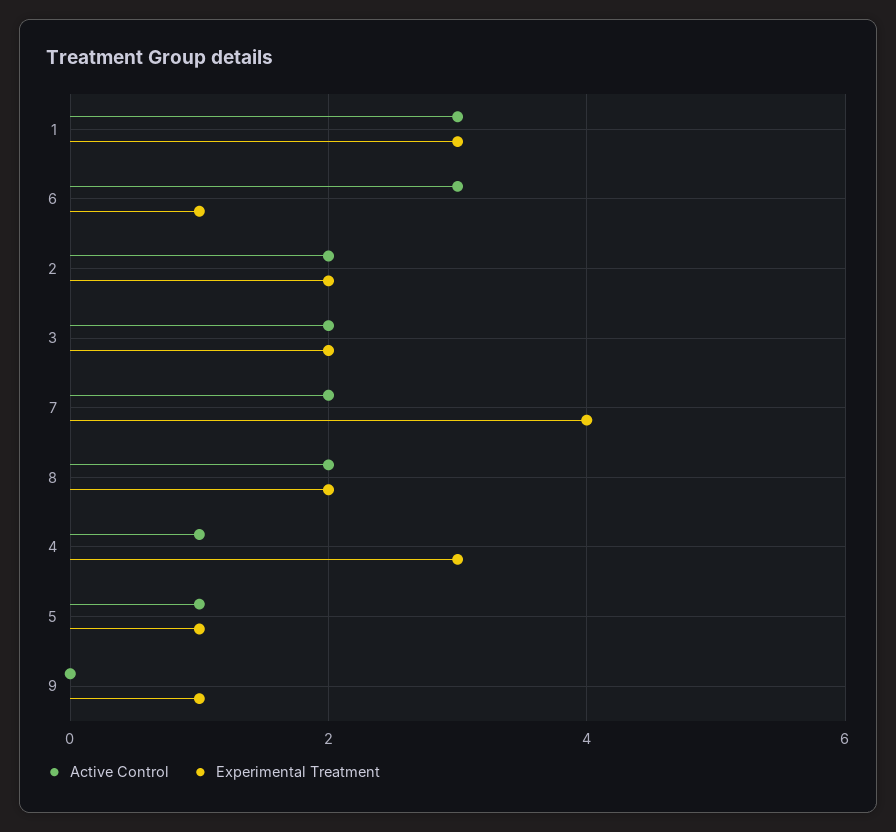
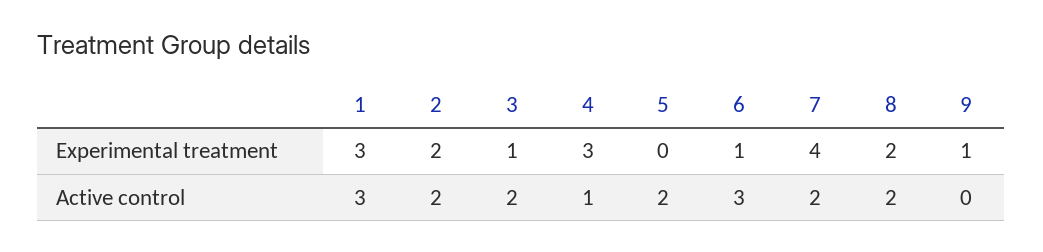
Experimental Treatment, 3: 2 -> 1
Active Control, 5: 1 -> 2
Experimental Treatment, 5: 1 -> 0

